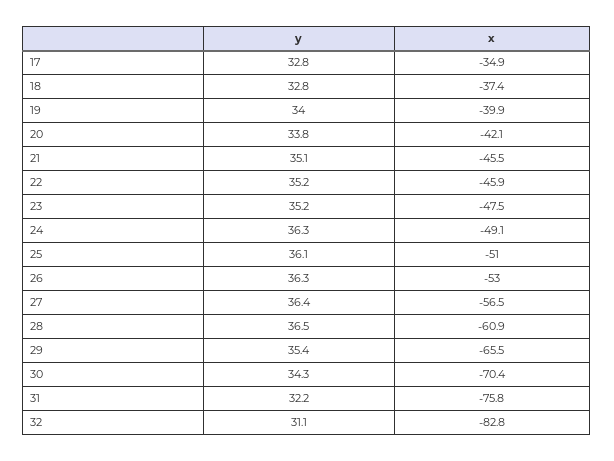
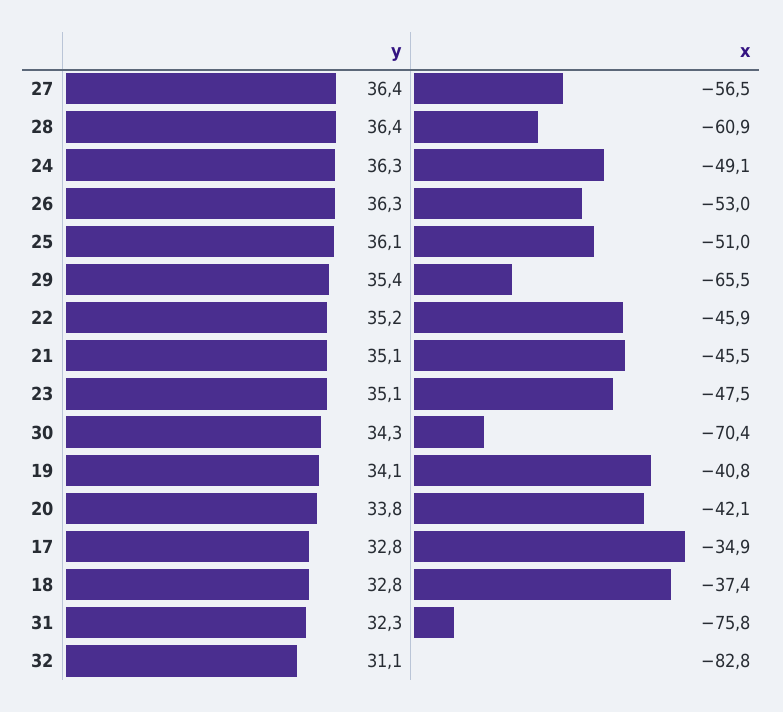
y, 19: 34 -> 34.1
x, 19: -39.9 -> -40.8
y, 23: 35.2 -> 35.1
y, 28: 36.5 -> 36.4
y, 31: 32.2 -> 32.3

